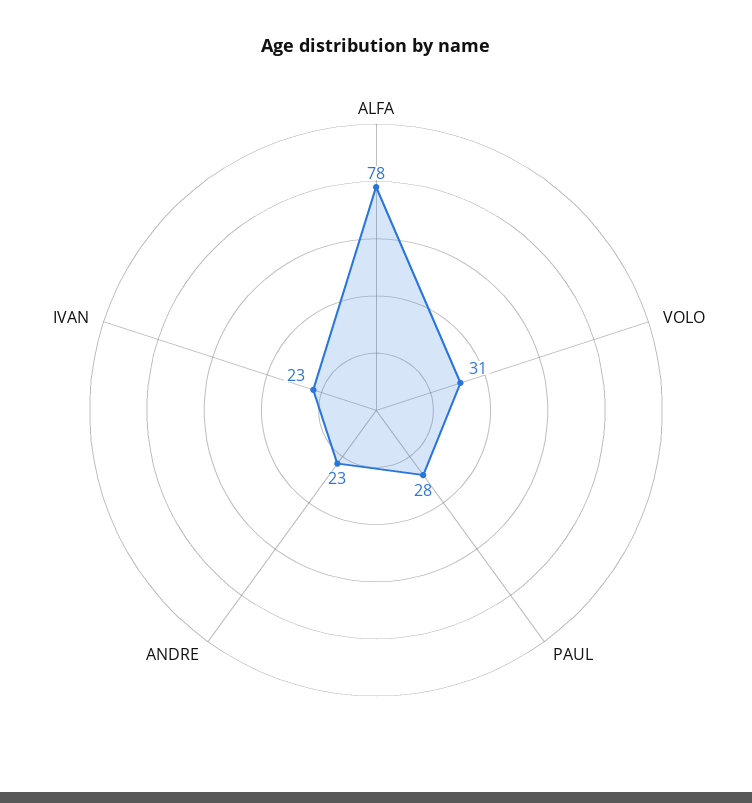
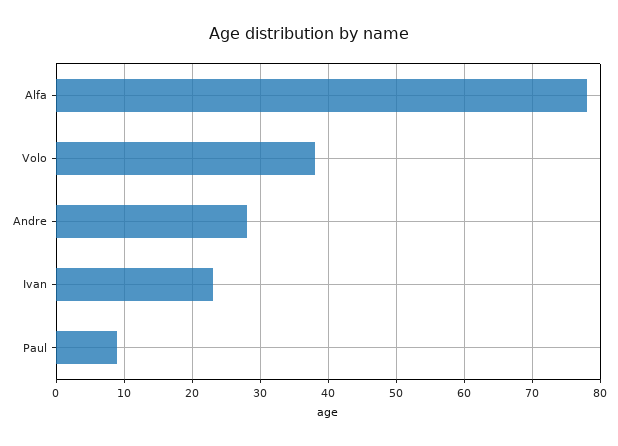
VOLO: 31 -> 38
PAUL: 28 -> 9
ANDRE: 23 -> 28

